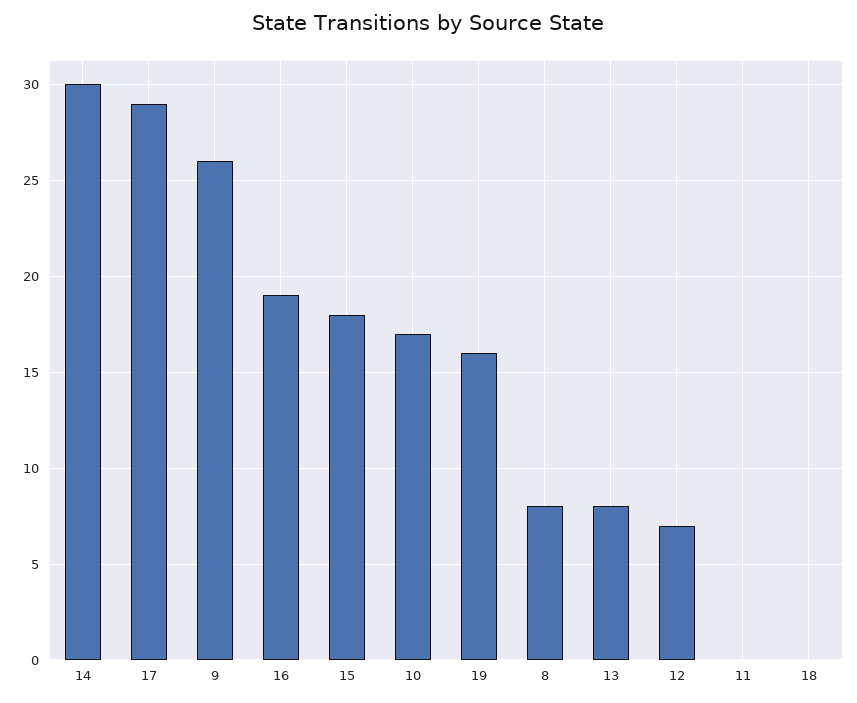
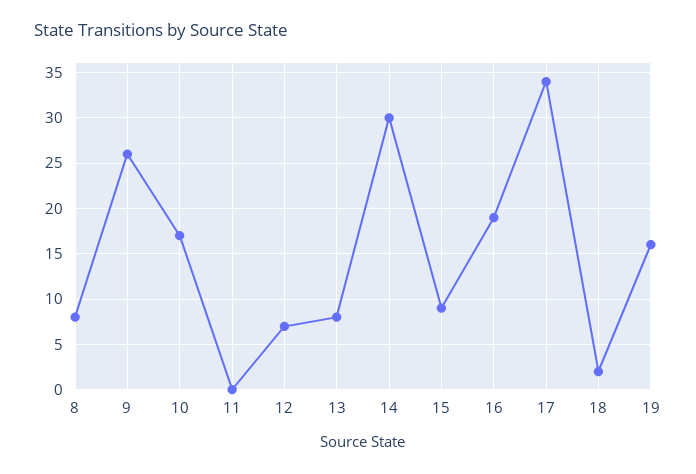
17: 29 -> 34
15: 18 -> 9
18: 0 -> 2

